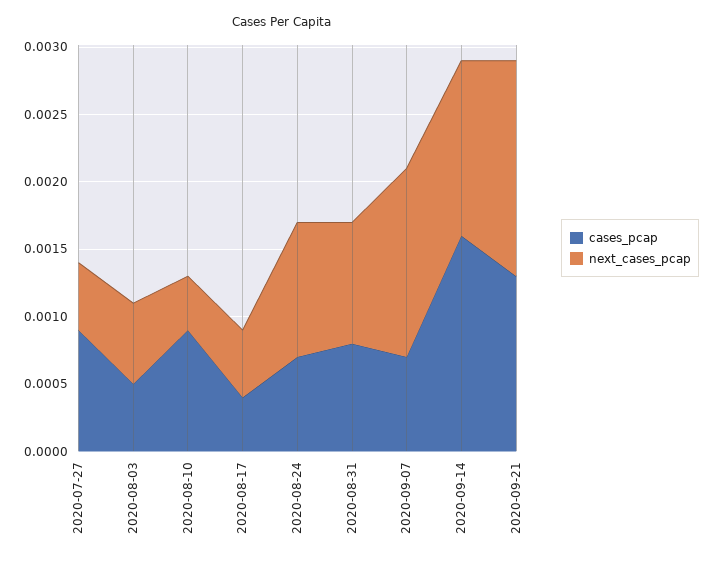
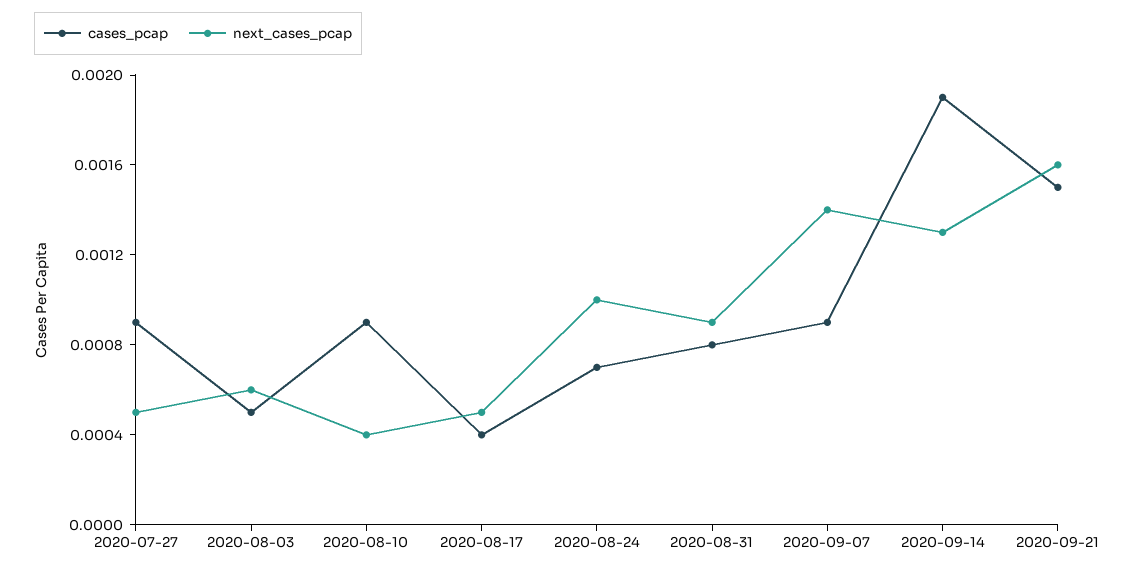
cases_pcap, 2020-09-07: 0.0007 -> 0.0009
cases_pcap, 2020-09-14: 0.0016 -> 0.0019
cases_pcap, 2020-09-21: 0.0013 -> 0.0015

